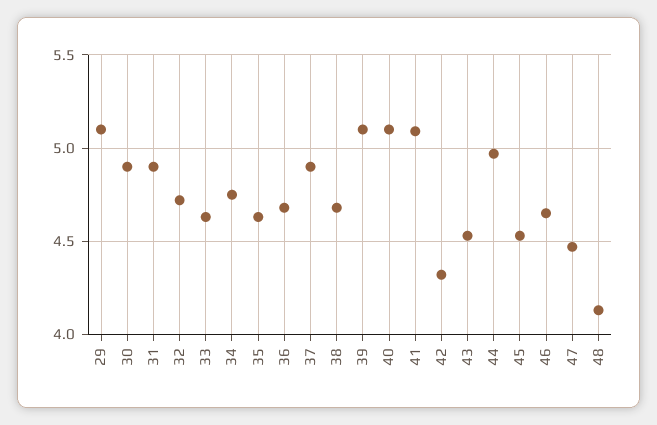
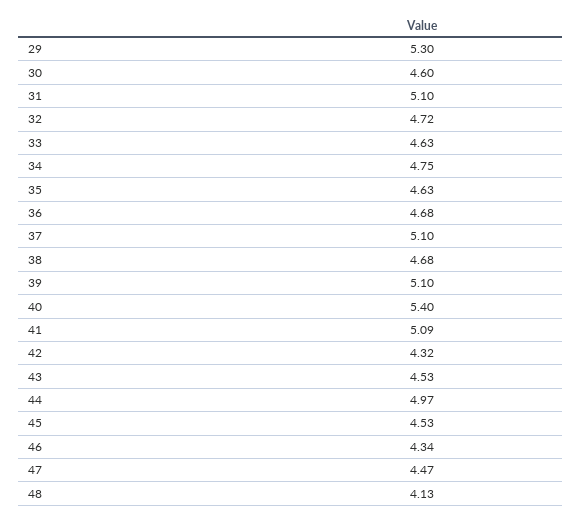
29: 5.1 -> 5.3
30: 4.9 -> 4.6
31: 4.9 -> 5.1
37: 4.9 -> 5.1
40: 5.1 -> 5.4
46: 4.65 -> 4.34

